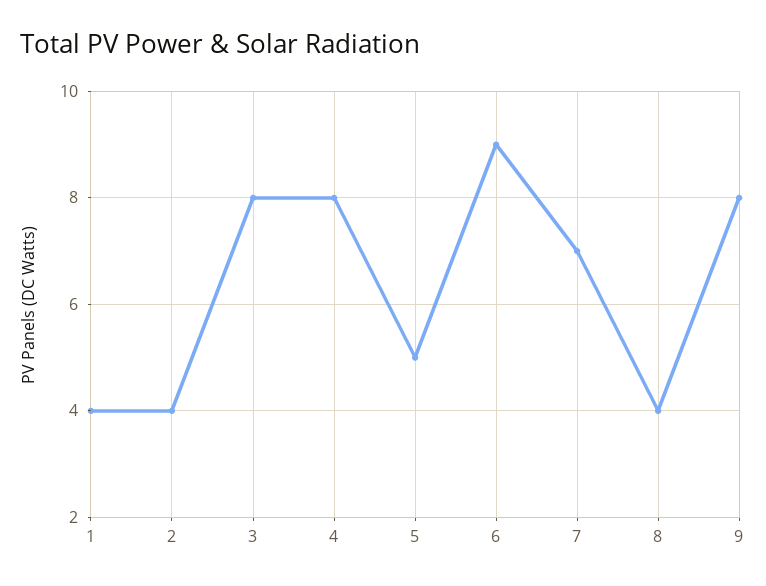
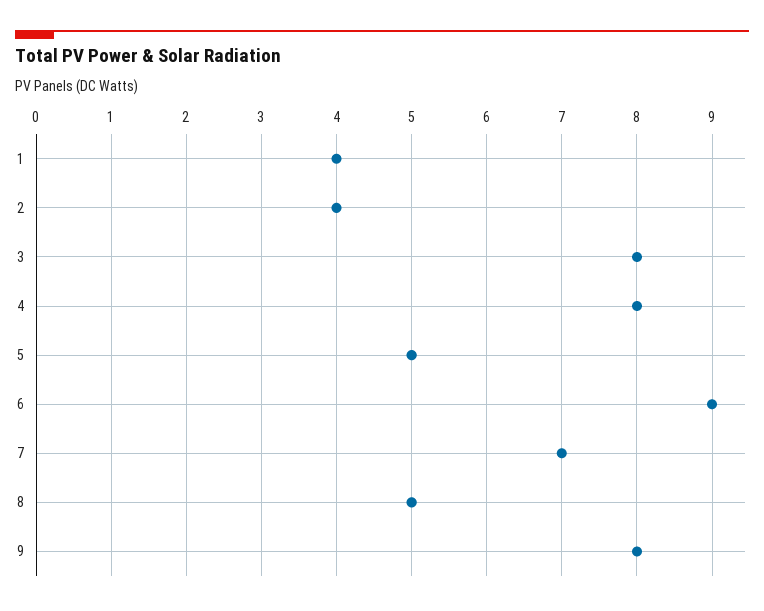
8: 4 -> 5

